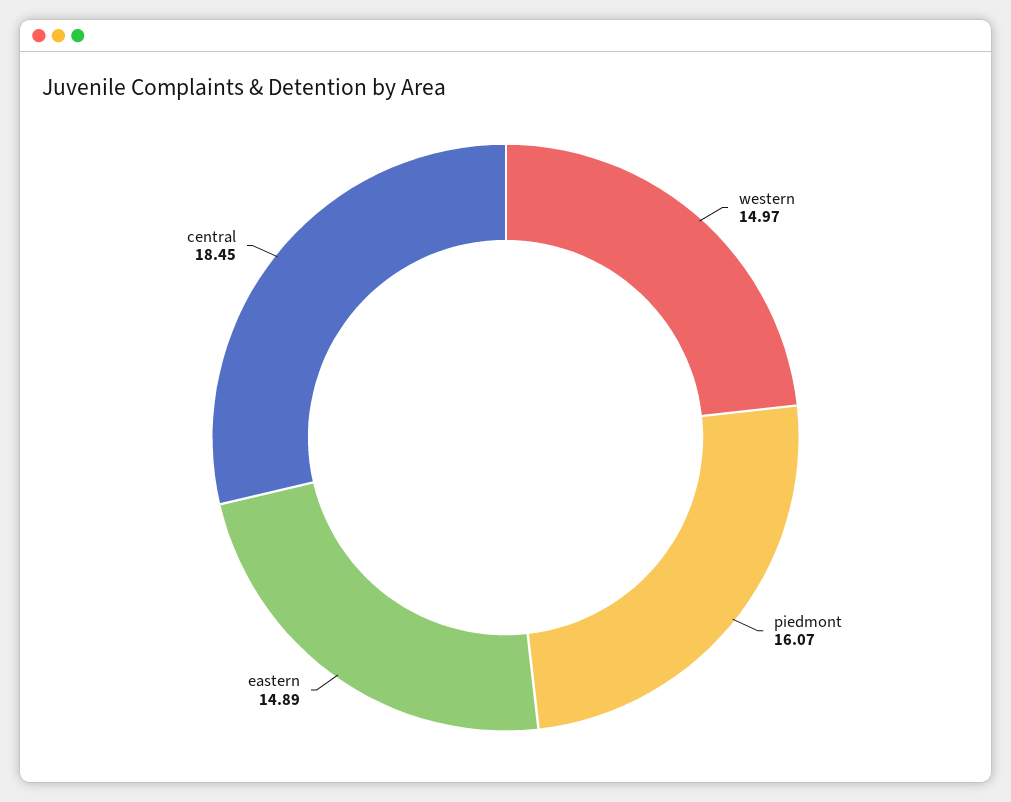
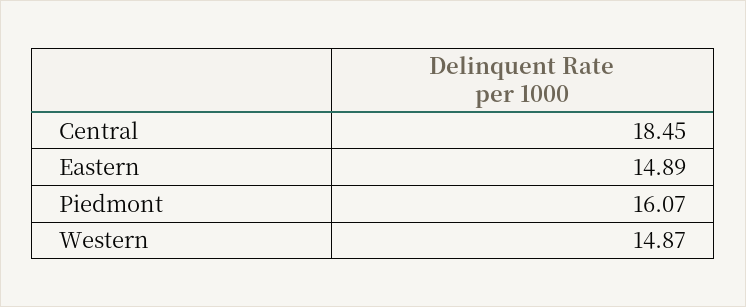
western: 14.97 -> 14.87

